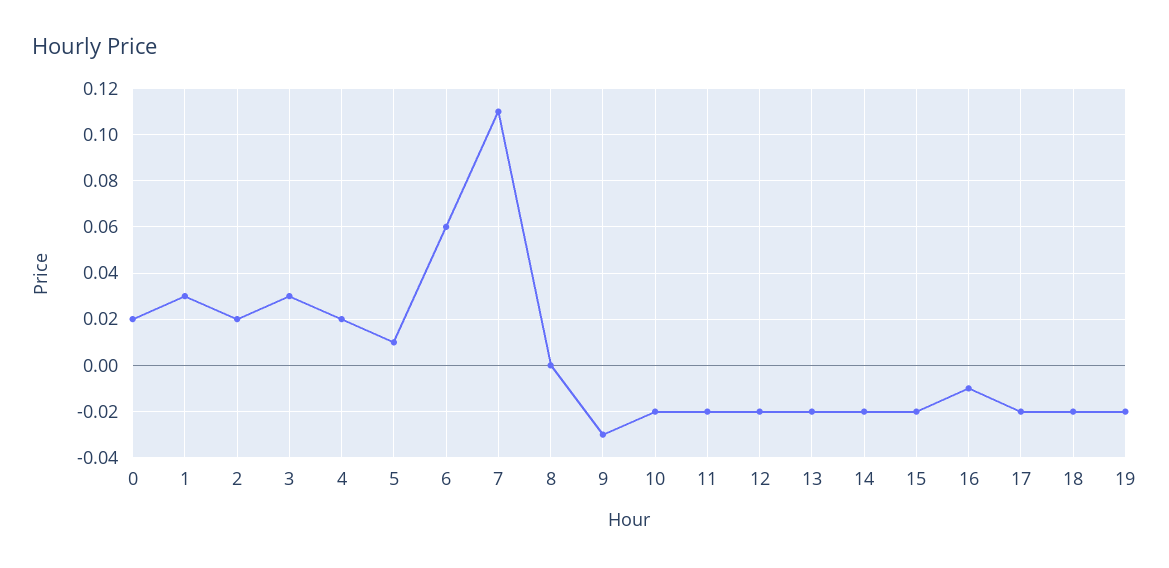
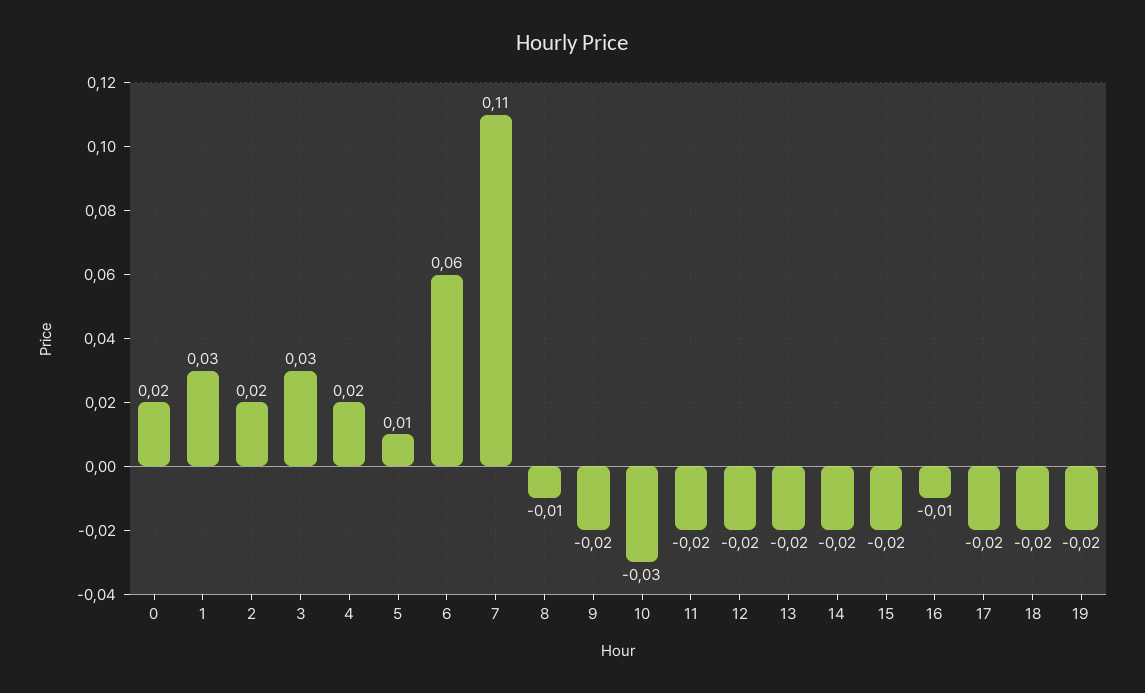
8: 0 -> -0.01
9: -0.03 -> -0.02
10: -0.02 -> -0.03

